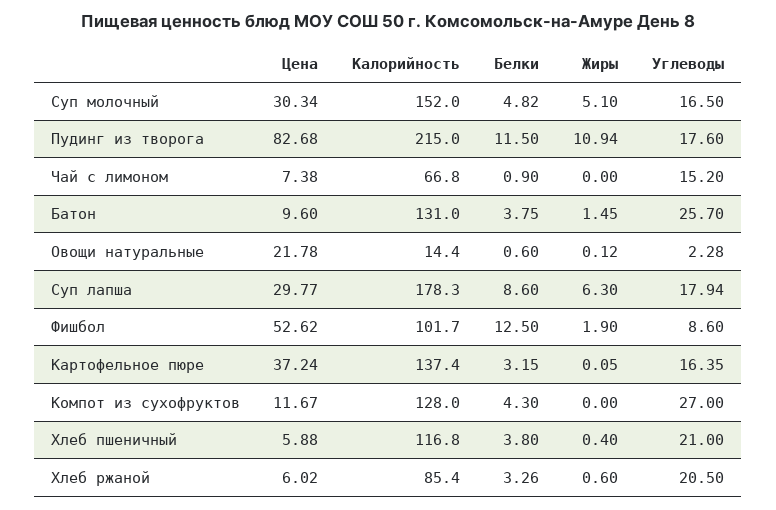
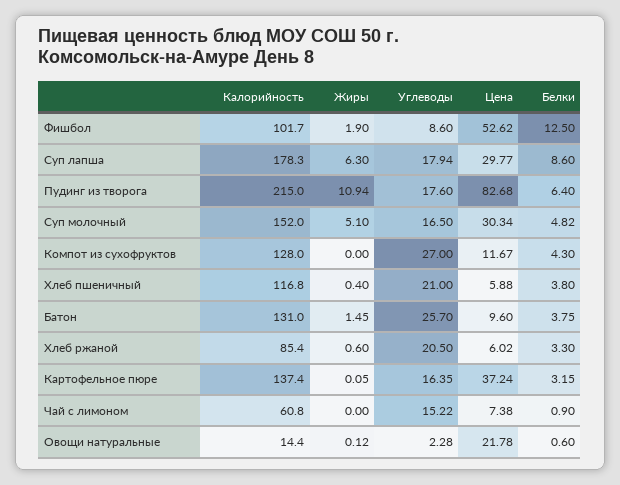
Белки, Пудинг из творога: 11.5 -> 6.4
Калорийность, Чай с лимоном: 66.8 -> 60.8
Углеводы, Чай с лимоном: 15.2 -> 15.22
Белки, Хлеб ржаной: 3.26 -> 3.3

